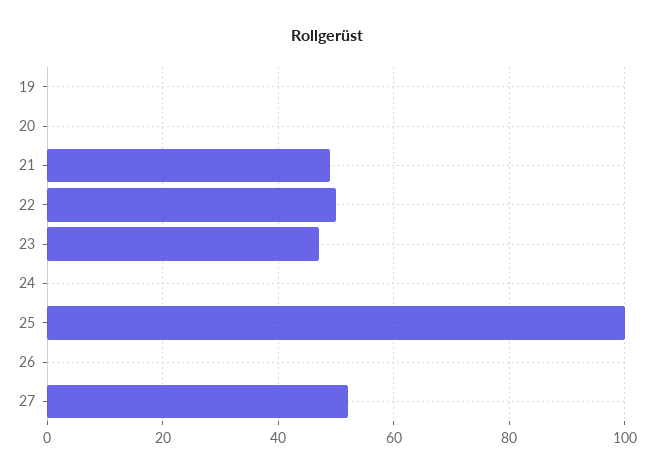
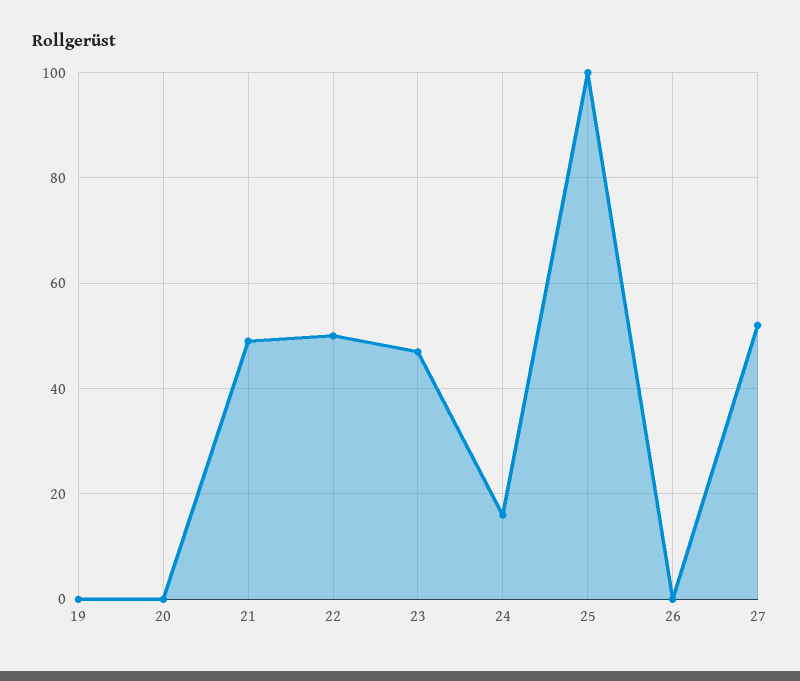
24: 0 -> 15

